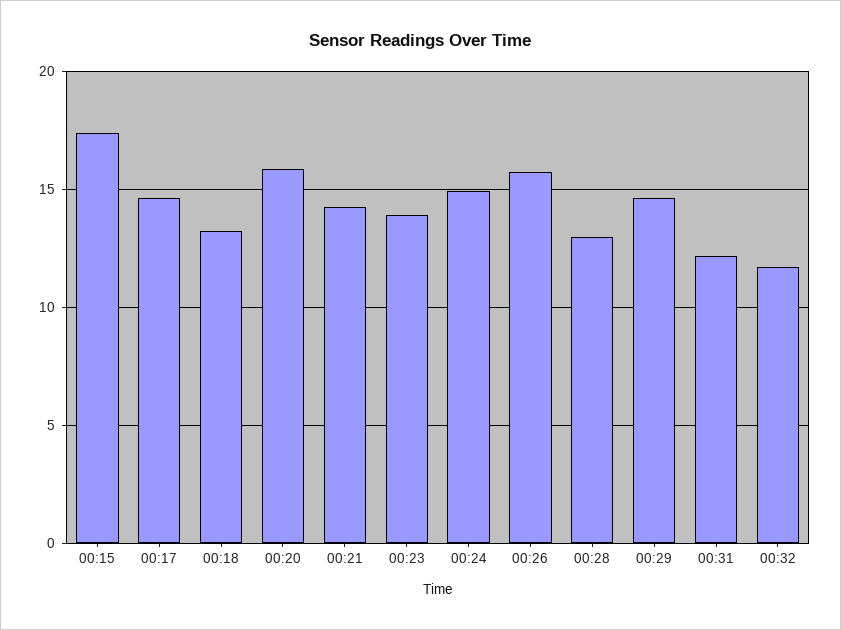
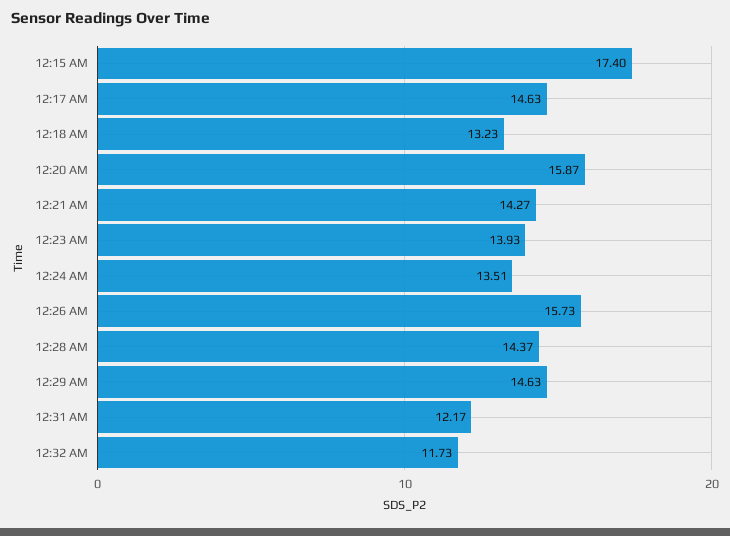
00:24: 15 -> 13.51
00:28: 13 -> 14.37

